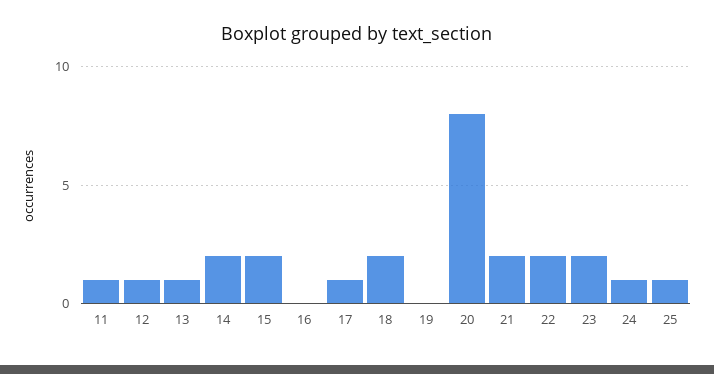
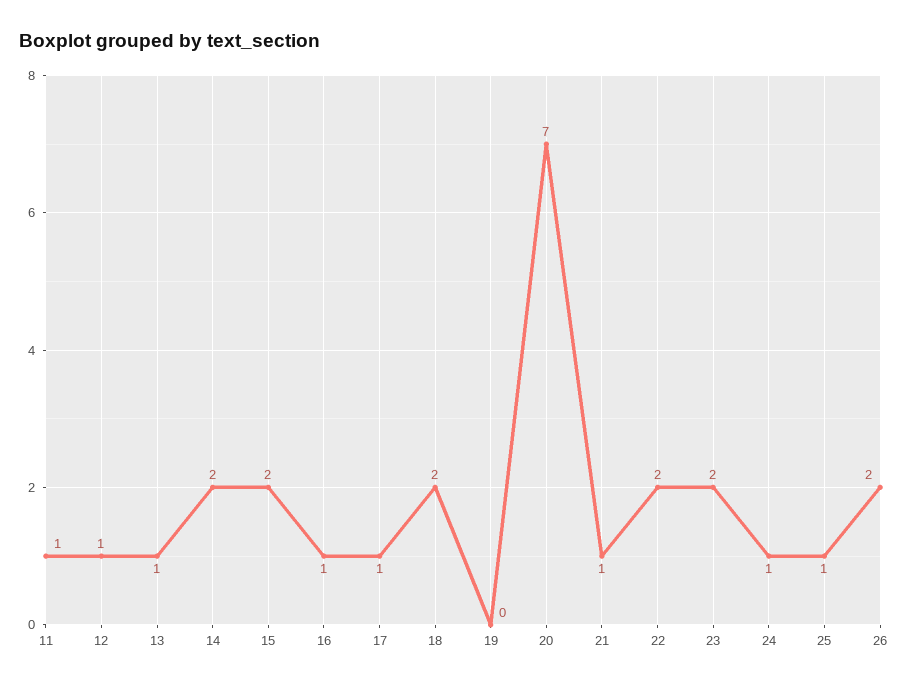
16: 0 -> 1
20: 8 -> 7
21: 2 -> 1
26: none -> 2

